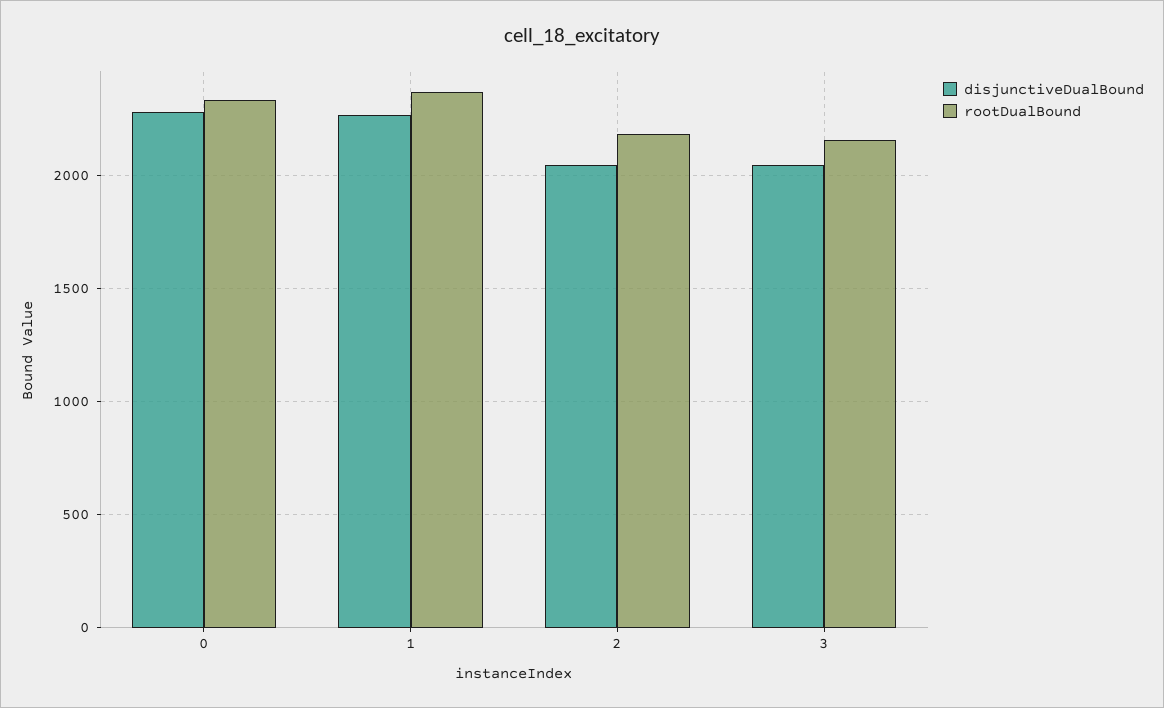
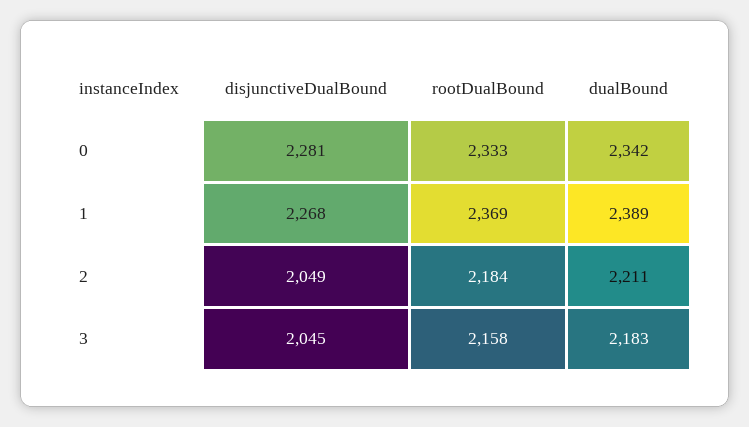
dualBound, 0: none -> 2342
dualBound, 1: none -> 2389
dualBound, 2: none -> 2211
dualBound, 3: none -> 2183

